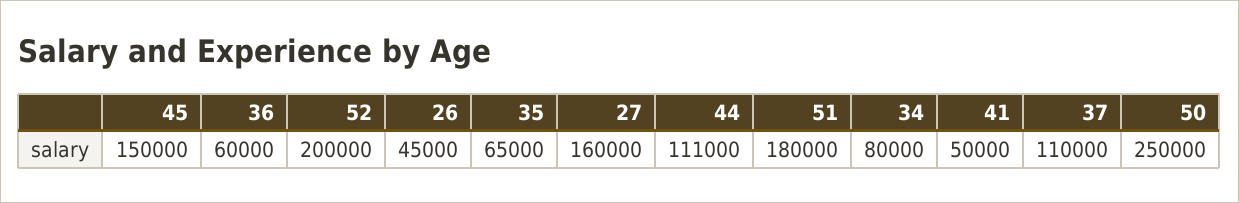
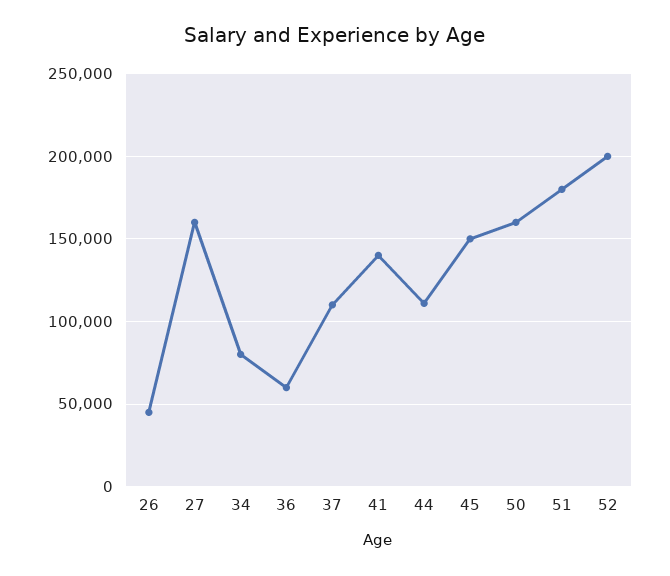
35: 65000 -> none
41: 50000 -> 140000
50: 250000 -> 160000

